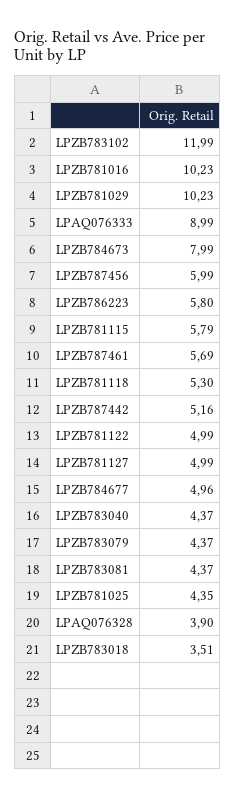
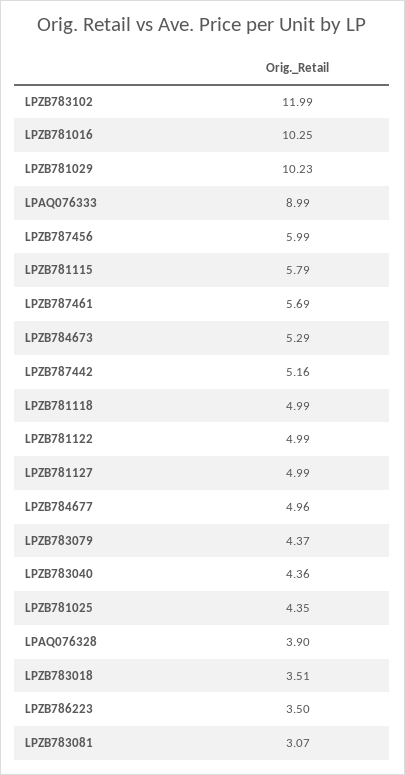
LPZB781016: 10.23 -> 10.25
LPZB784673: 7.99 -> 5.29
LPZB786223: 5.8 -> 3.5
LPZB781118: 5.3 -> 4.99
LPZB783040: 4.37 -> 4.36
LPZB783081: 4.37 -> 3.07

